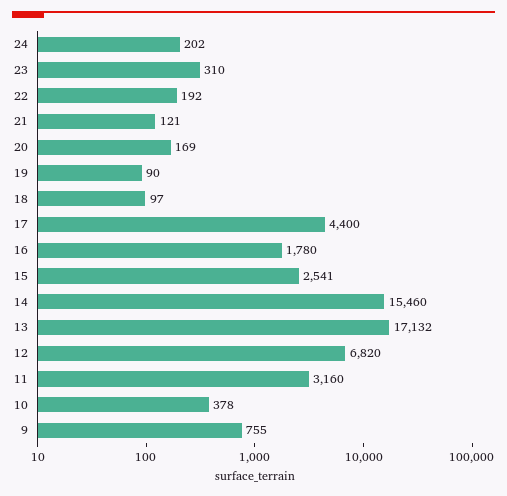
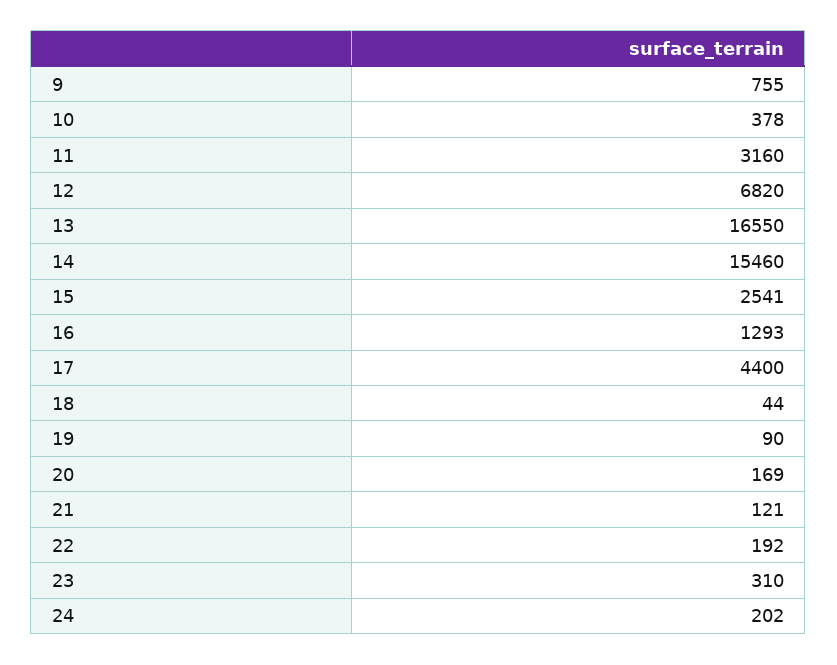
18: 97 -> 44
16: 1780 -> 1293
13: 17132 -> 16550

